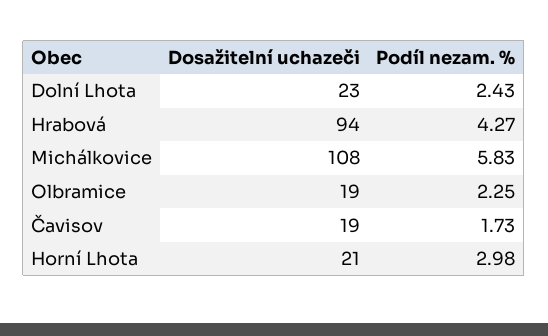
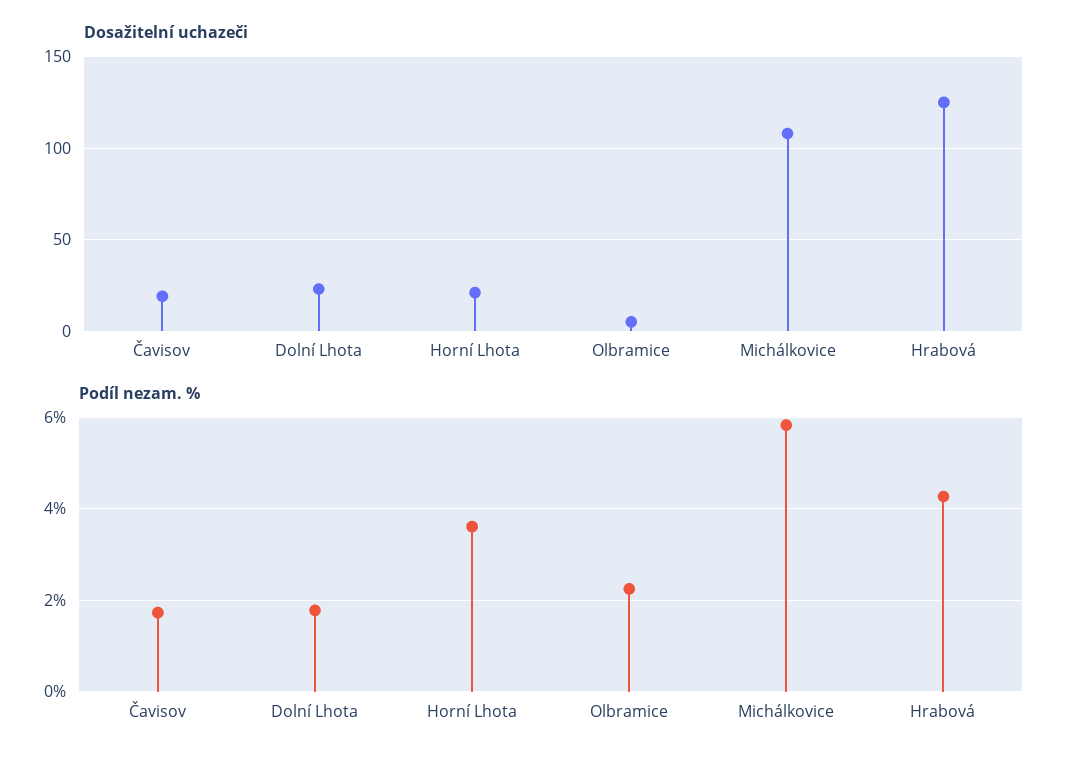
Podíl nezam. %, Dolní Lhota: 2.43 -> 1.8
Dosažitelní uchazeči, Hrabová: 94 -> 125
Dosažitelní uchazeči, Olbramice: 19 -> 5
Podíl nezam. %, Horní Lhota: 2.98 -> 3.6

